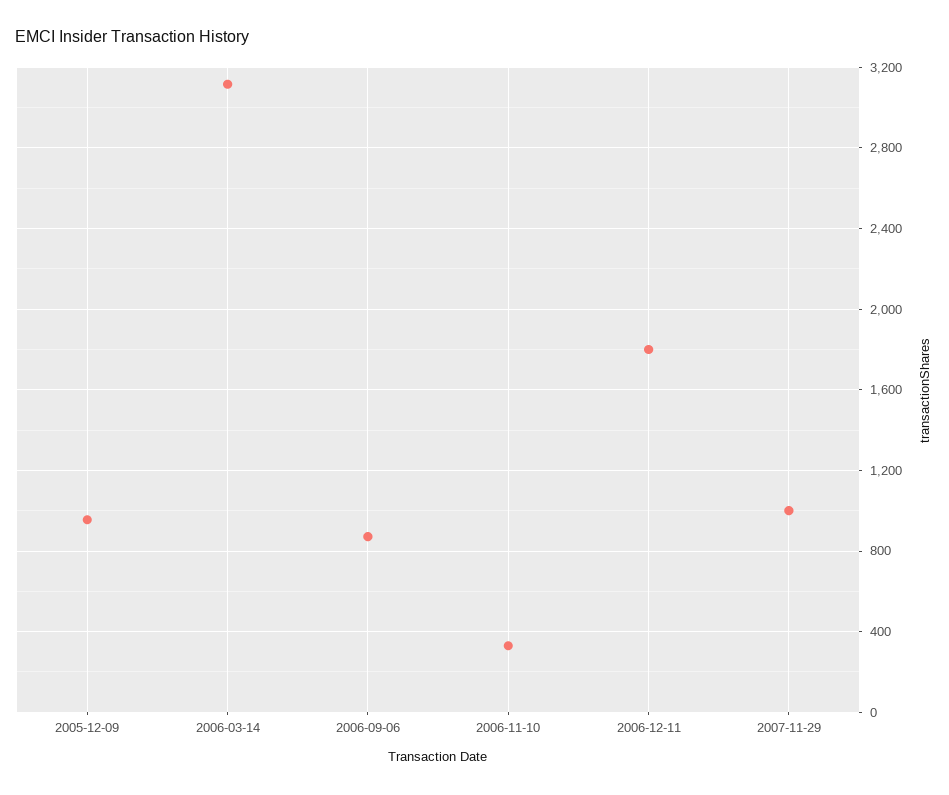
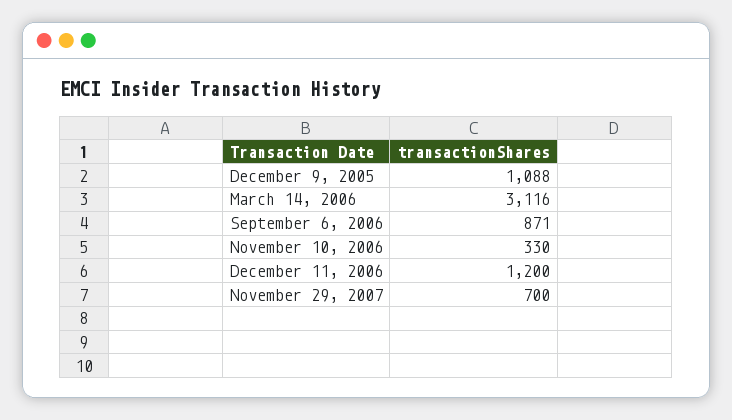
2005-12-09: 950 -> 1088
2006-12-11: 1800 -> 1200
2007-11-29: 1000 -> 700

